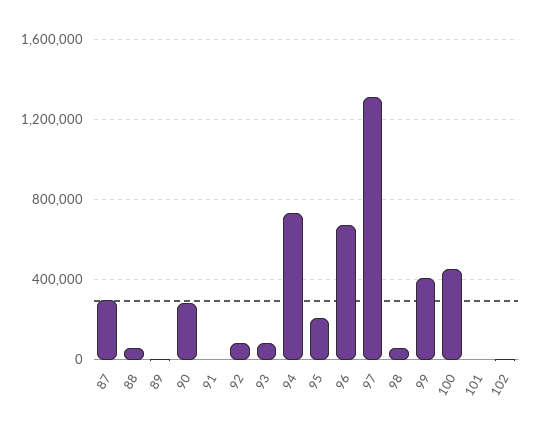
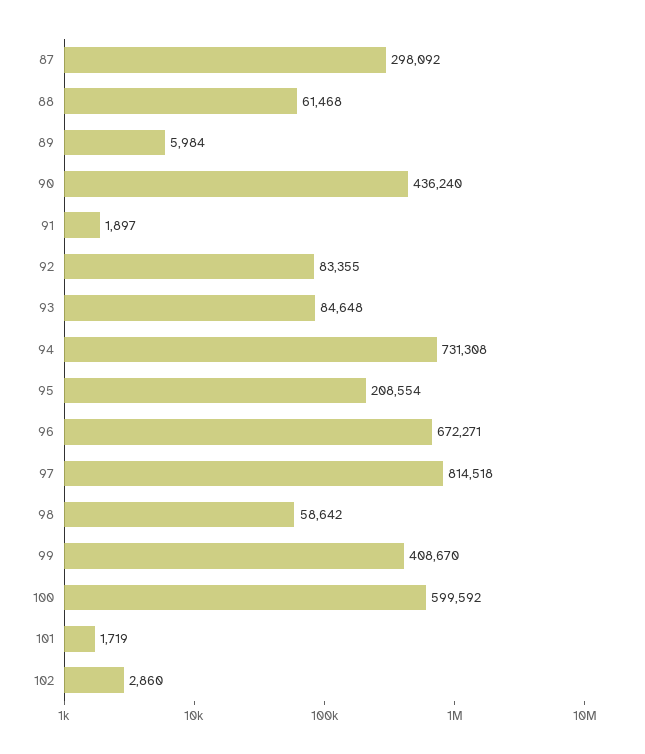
90: 300000 -> 436240
97: 1300000 -> 814518
100: 450000 -> 599592

